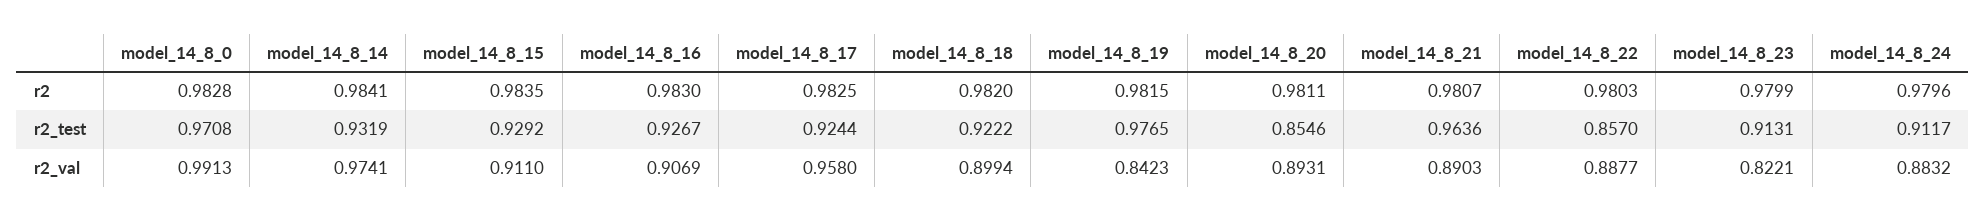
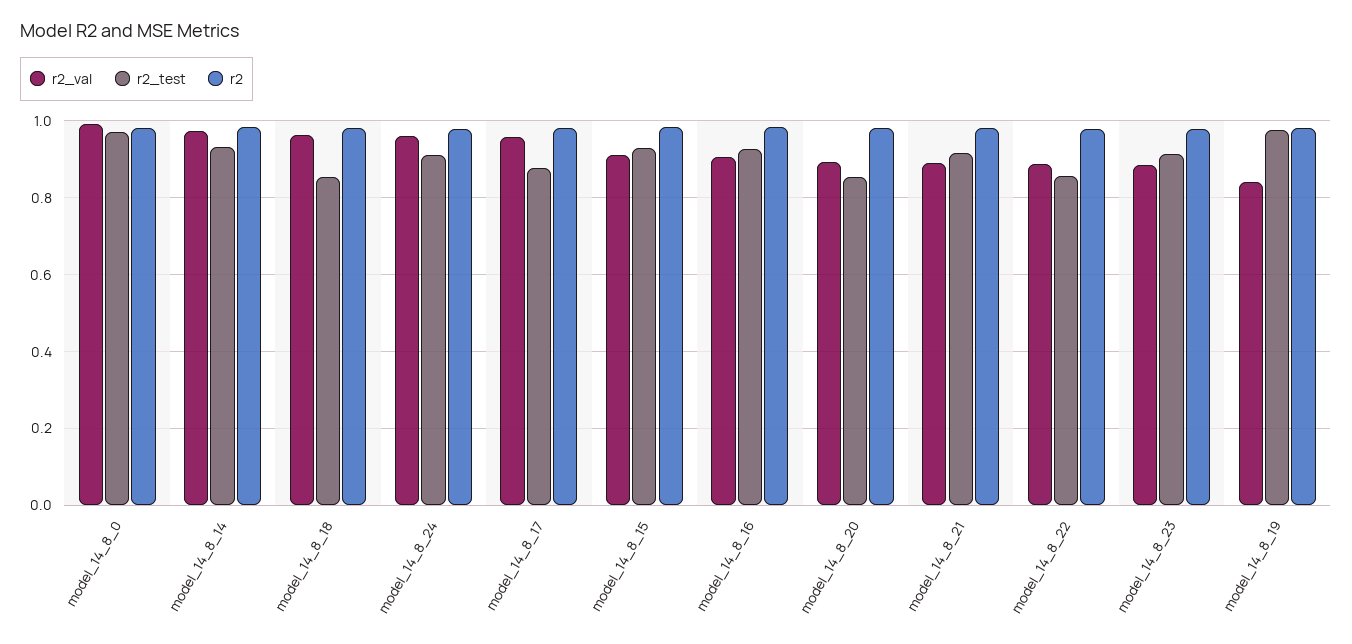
r2_test, model_14_8_17: 0.9244 -> 0.88
r2_test, model_14_8_18: 0.9222 -> 0.86
r2_test, model_14_8_21: 0.9636 -> 0.92
r2_val, model_14_8_18: 0.8994 -> 0.96
r2_val, model_14_8_23: 0.8221 -> 0.88
r2_val, model_14_8_24: 0.8832 -> 0.96

